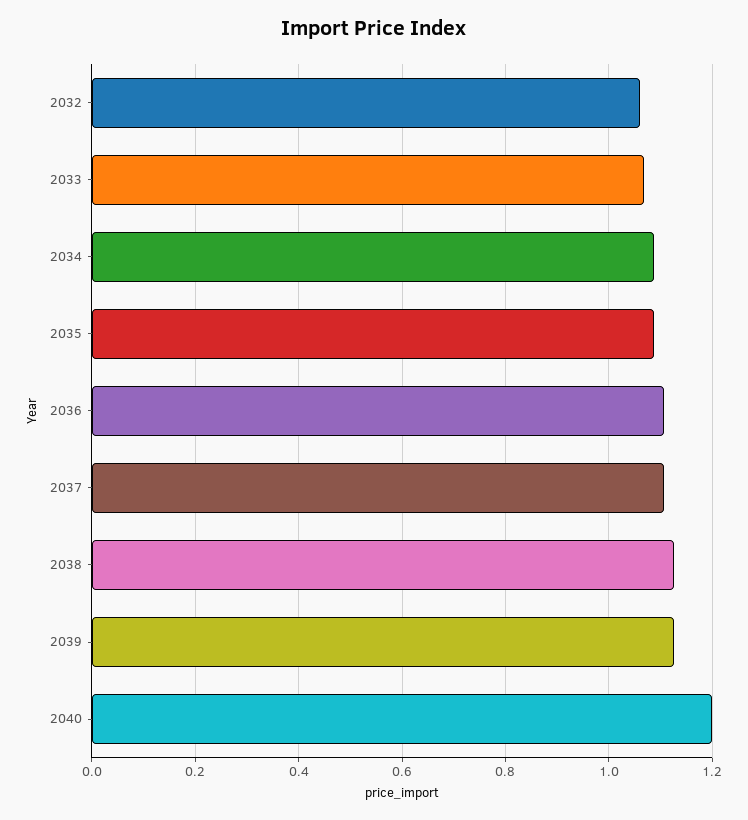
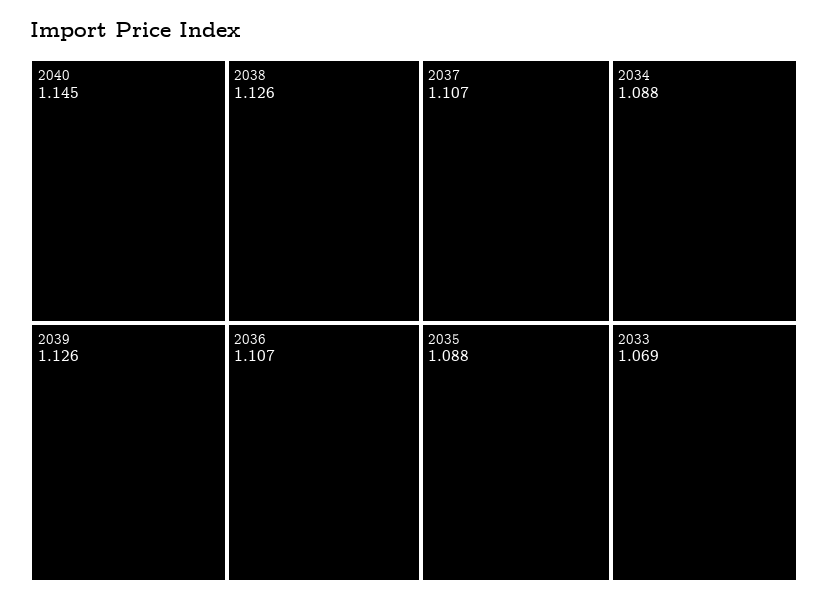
2032: 1.06 -> none
2040: 1.2 -> 1.145

